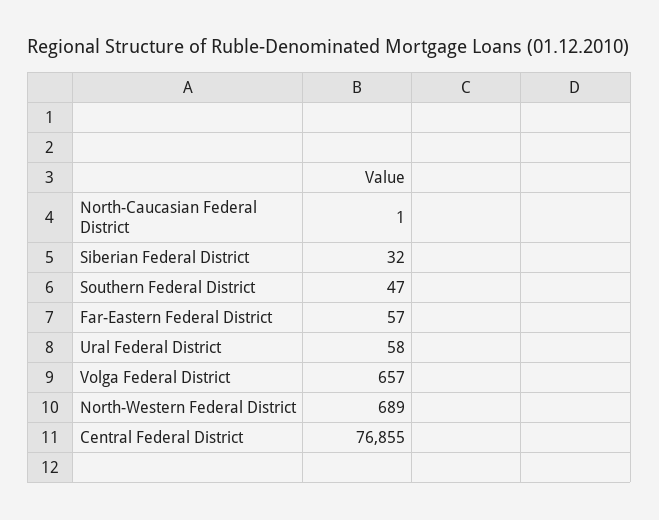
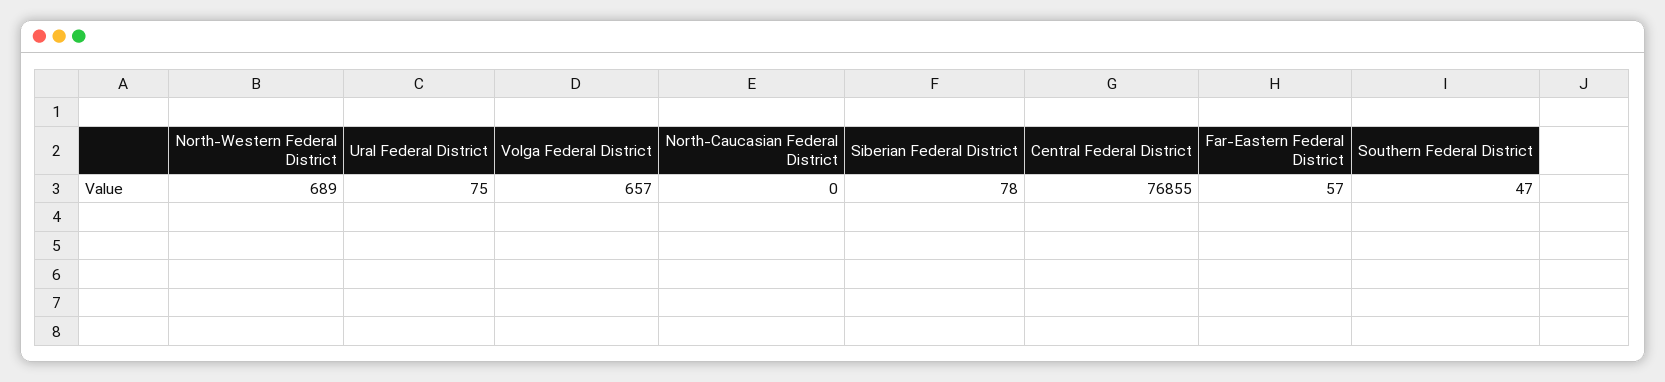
North-Caucasian Federal District: 1 -> 0
Siberian Federal District: 32 -> 78
Ural Federal District: 58 -> 75

